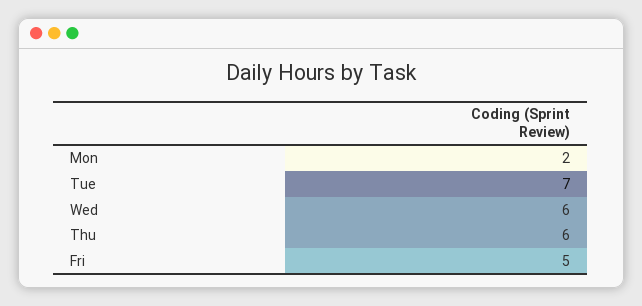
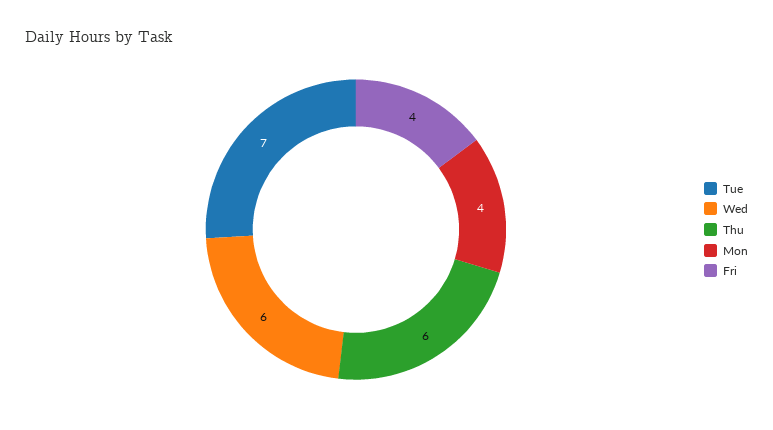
Mon: 2 -> 4
Fri: 5 -> 4

